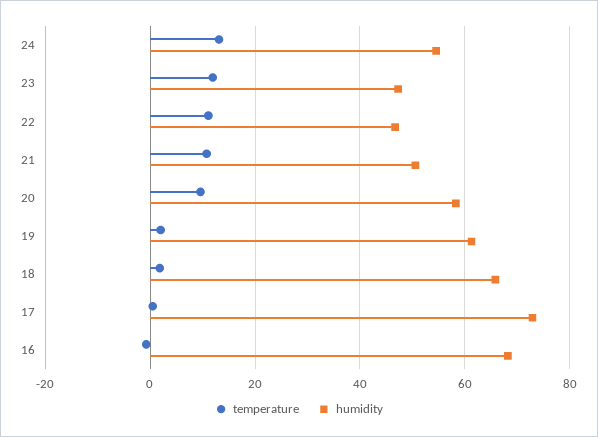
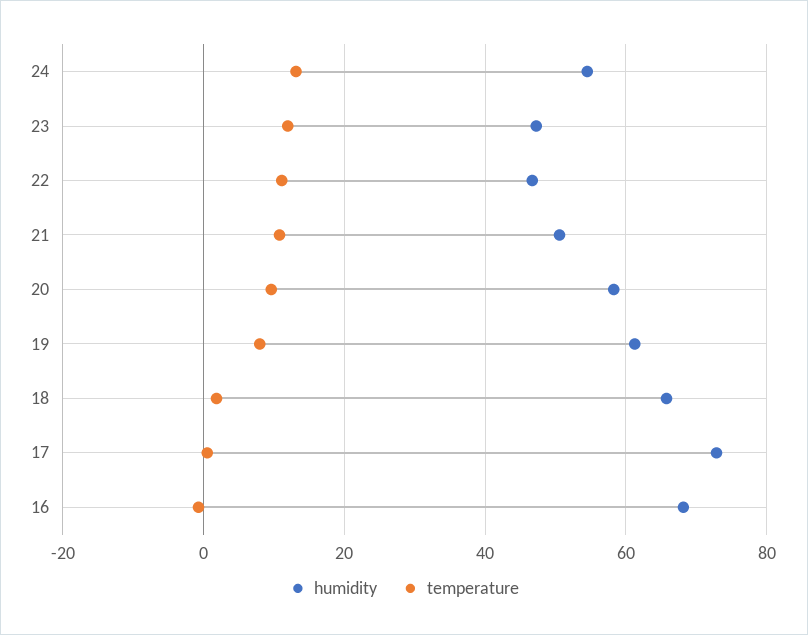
temperature, 19: 2 -> 8

